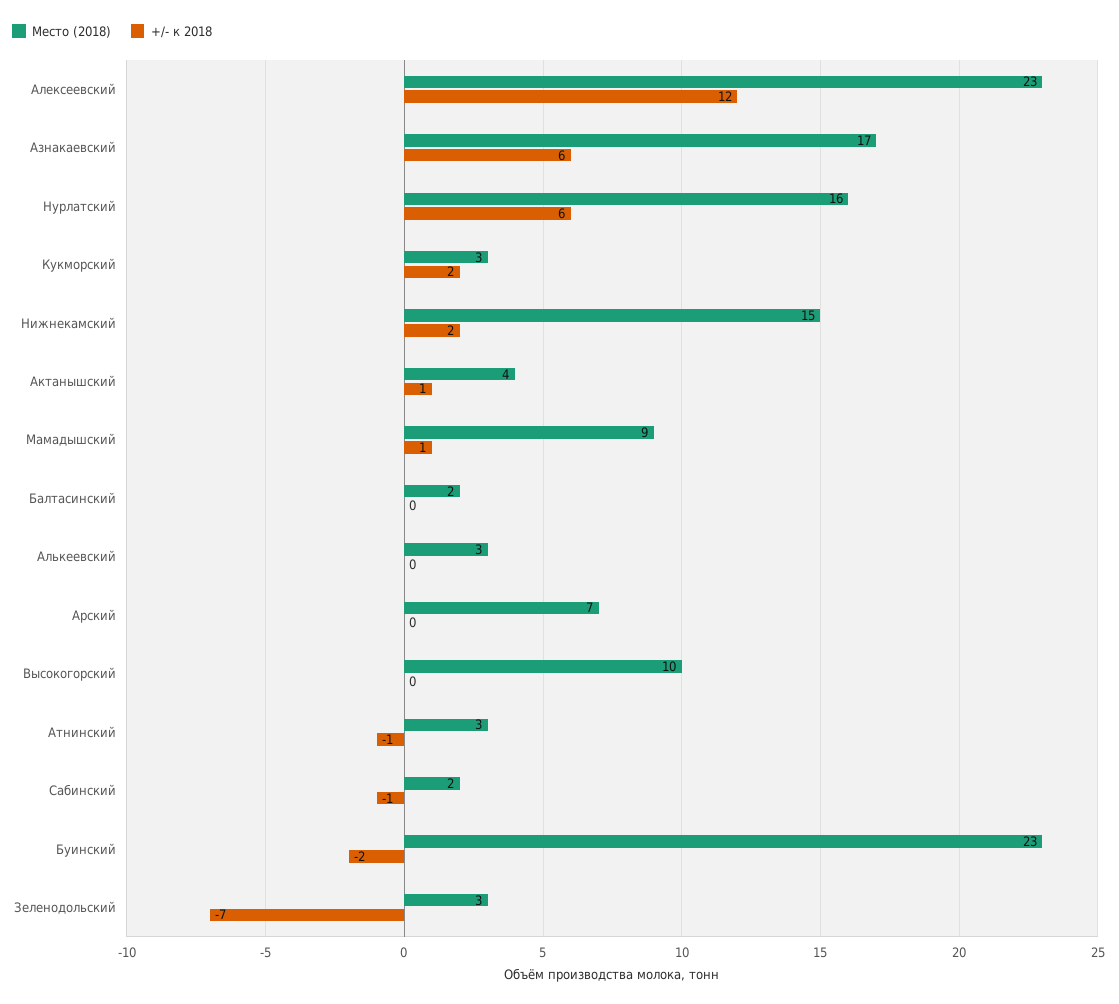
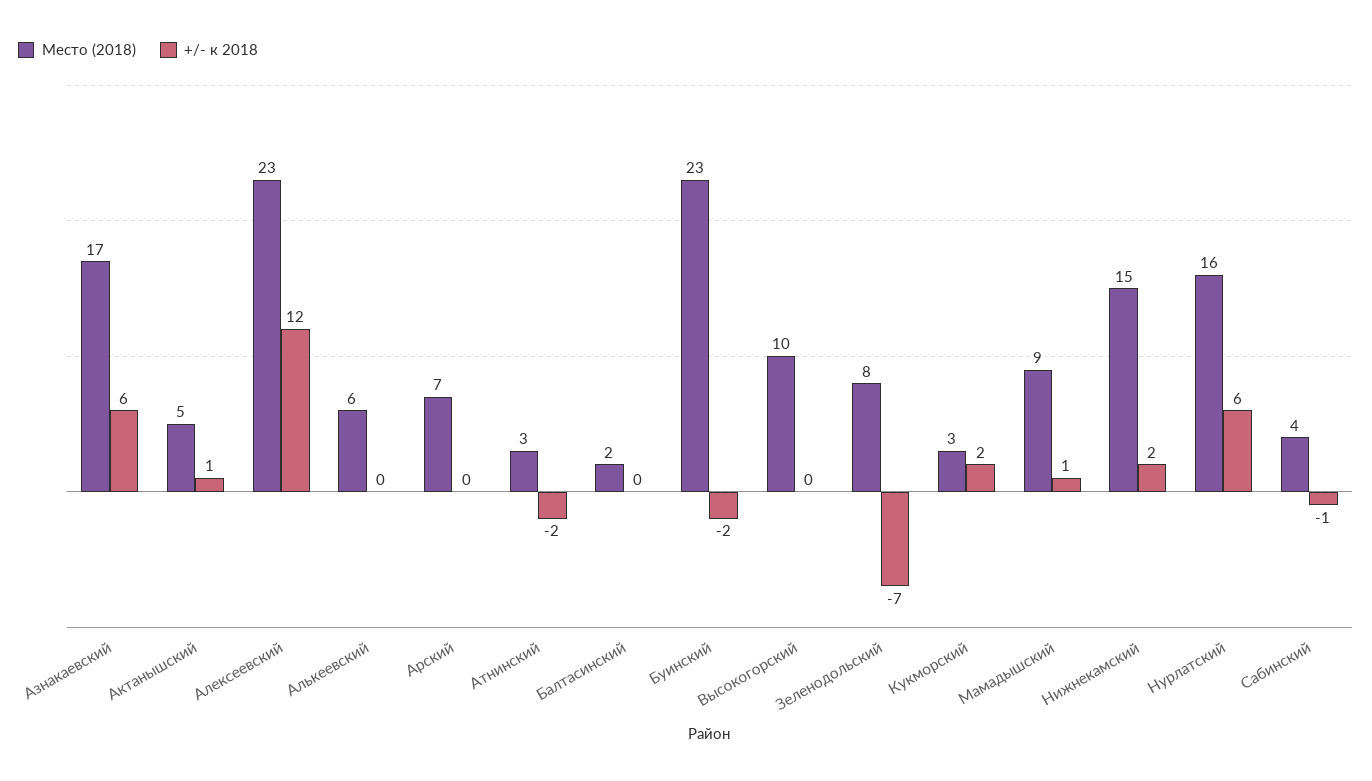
Место (2018), Актанышский: 4 -> 5
Место (2018), Алькеевский: 3 -> 6
+/- к 2018, Атнинский: -1 -> -2
Место (2018), Сабинский: 2 -> 4
Место (2018), Зеленодольский: 3 -> 8

